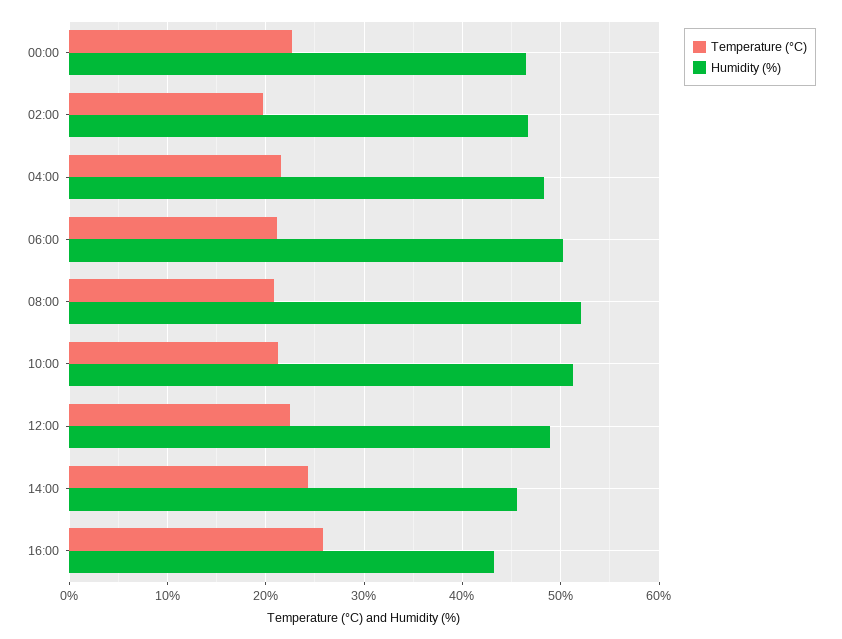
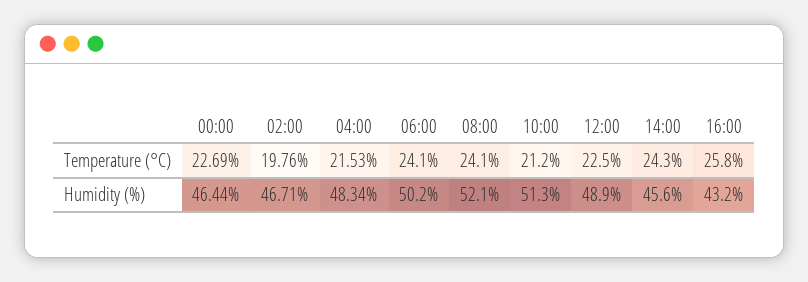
Temperature (°C), 06:00: 21 -> 24.1
Temperature (°C), 08:00: 21 -> 24.1

